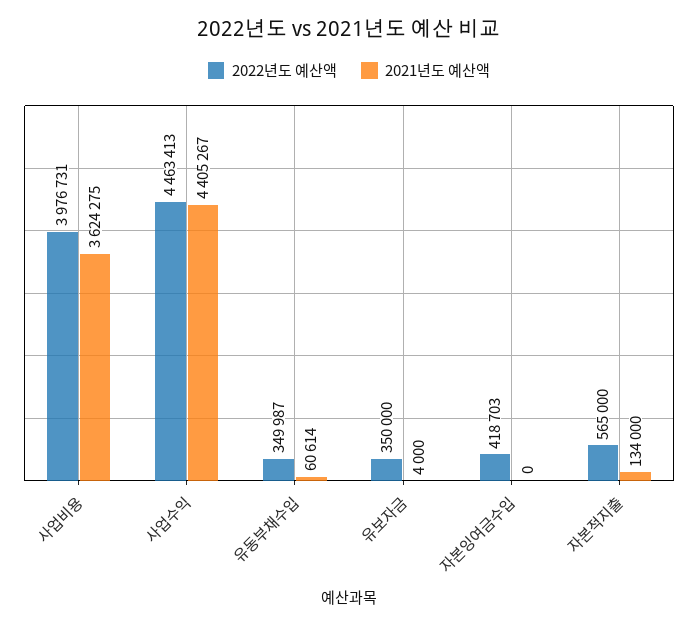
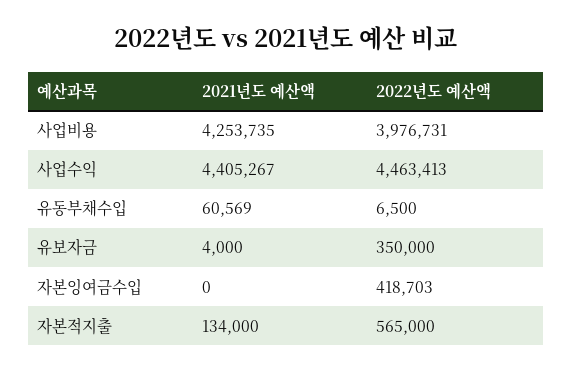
2021년도 예산액, 사업비용: 3624275 -> 4253735
2022년도 예산액, 유동부채수입: 349987 -> 6500
2021년도 예산액, 유동부채수입: 60614 -> 60569

